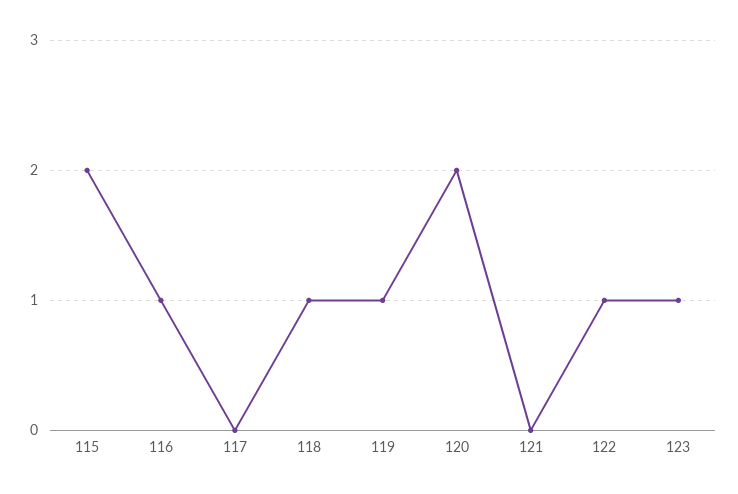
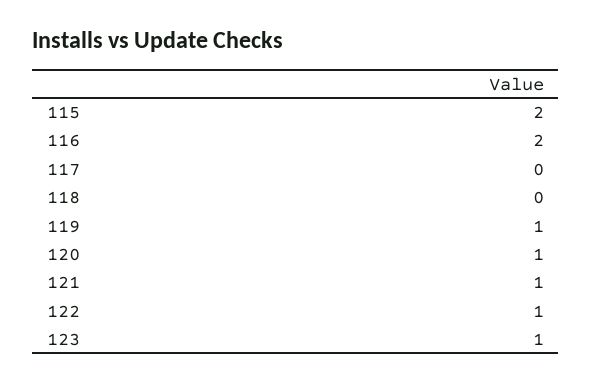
116: 1 -> 2
118: 1 -> 0
120: 2 -> 1
121: 0 -> 1

